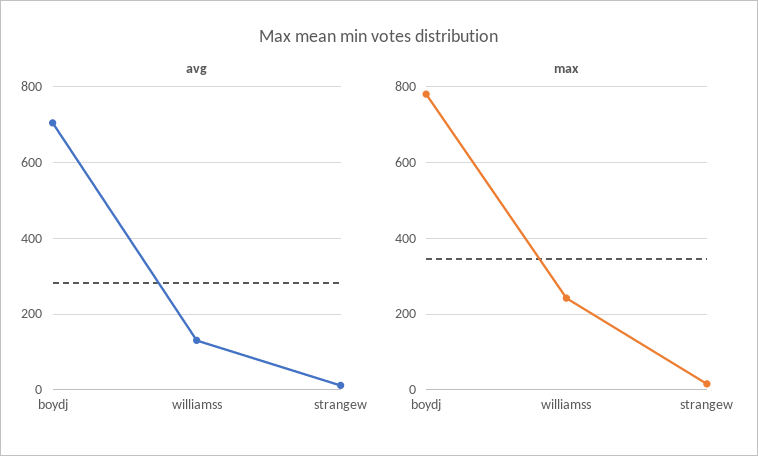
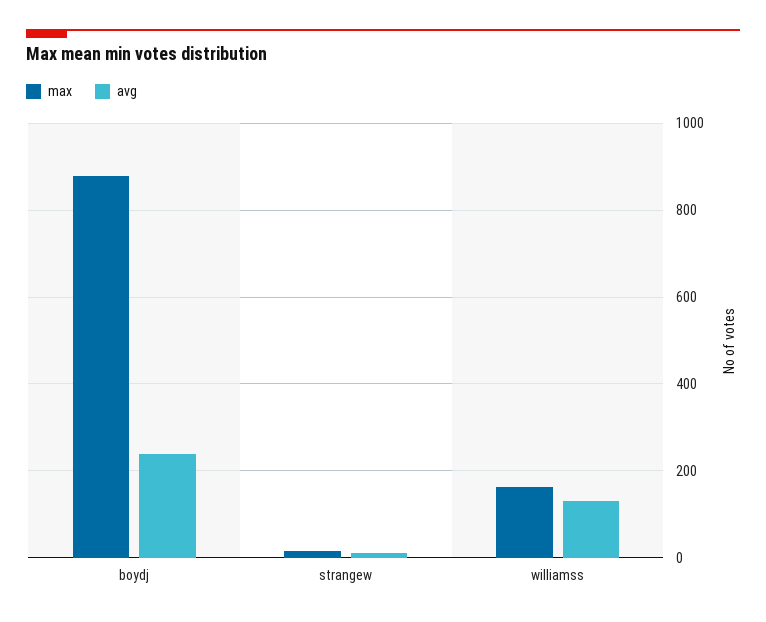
avg, boydj: 700 -> 240
max, boydj: 780 -> 880
max, williamss: 240 -> 160

